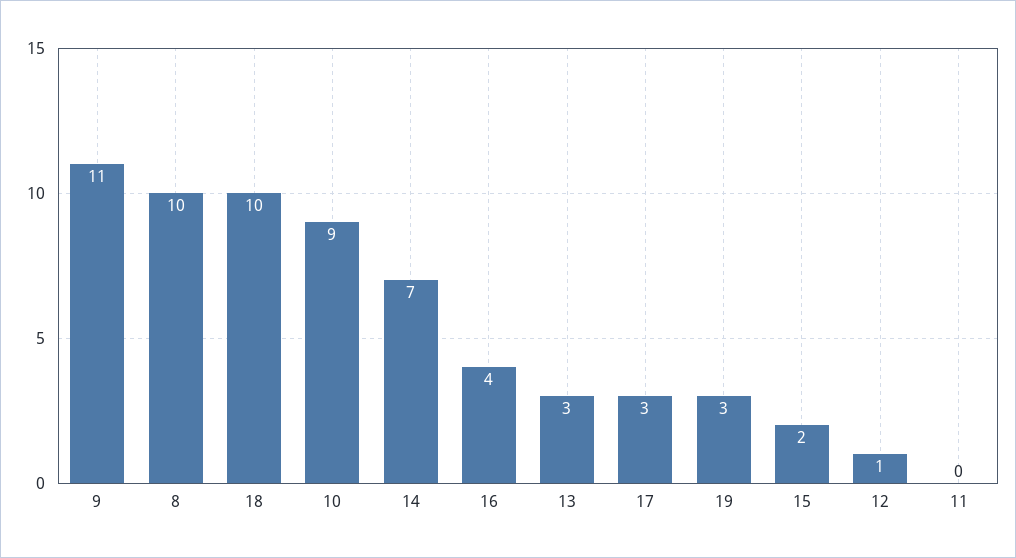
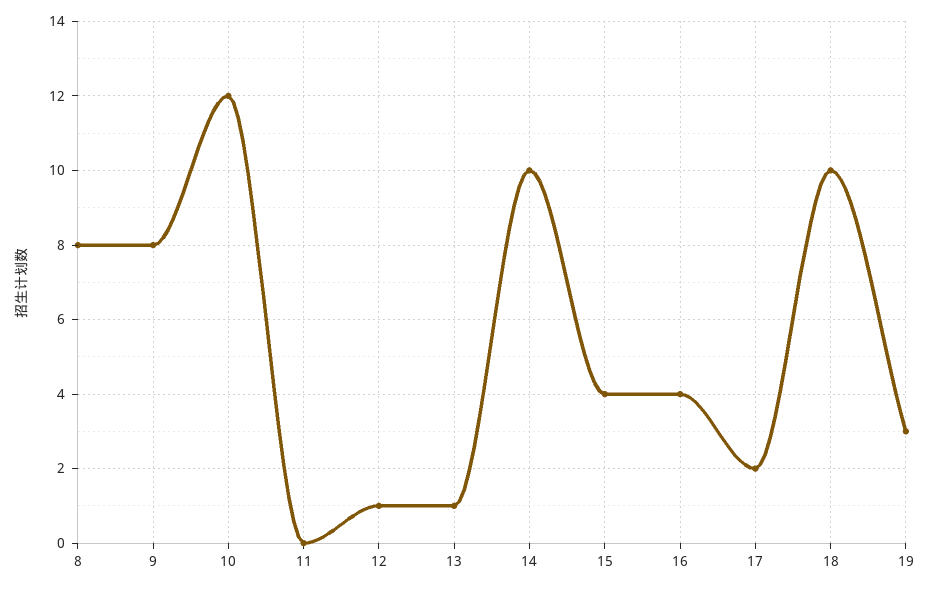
9: 11 -> 8
8: 10 -> 8
10: 9 -> 12
14: 7 -> 10
13: 3 -> 1
17: 3 -> 2
15: 2 -> 4

